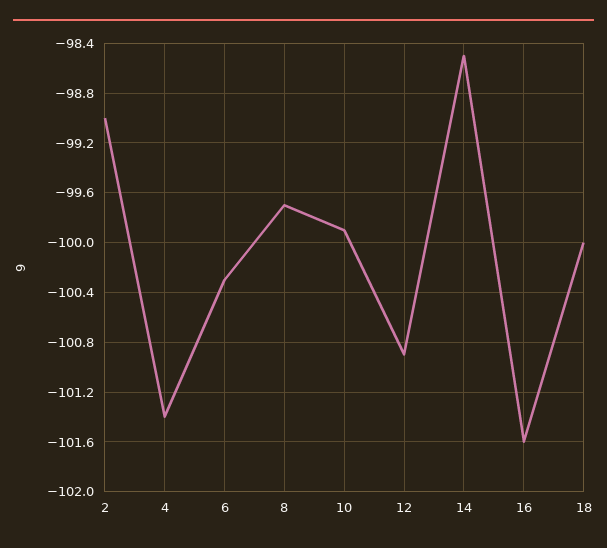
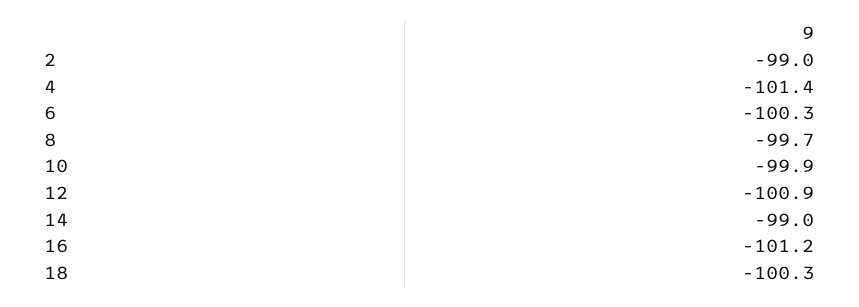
14: -98.5 -> -99
16: -101.6 -> -101.2
18: -100 -> -100.3

